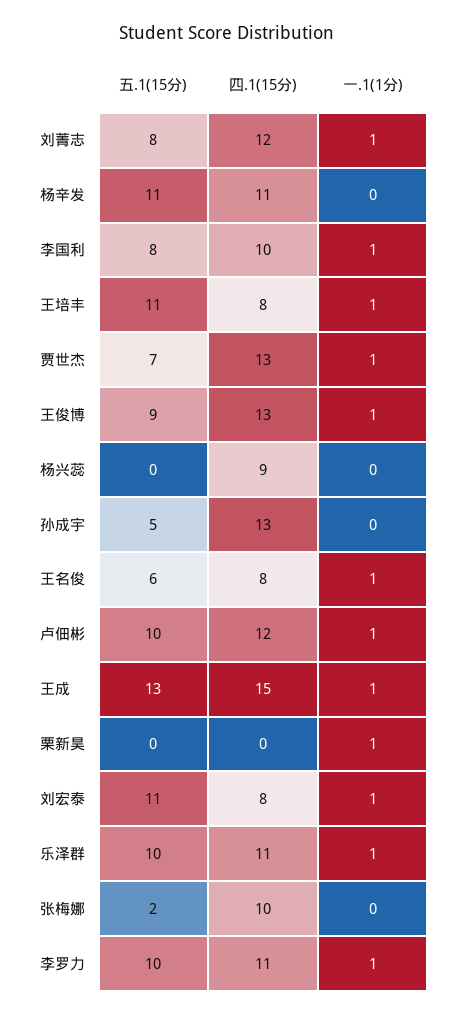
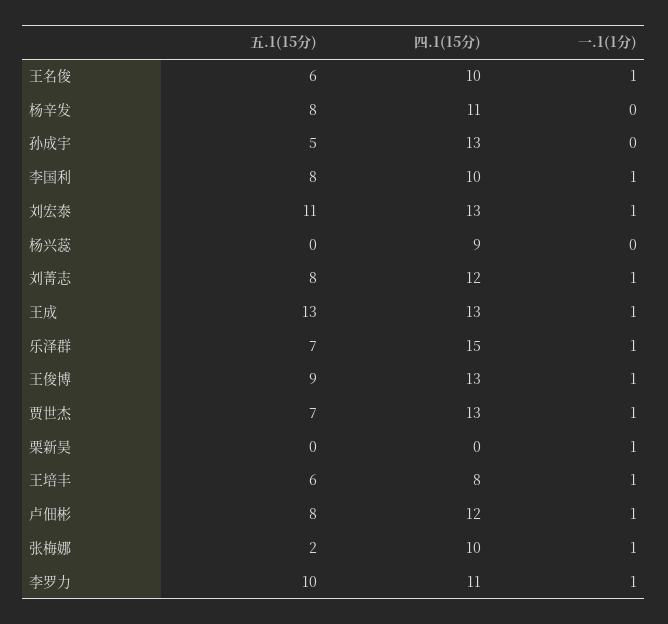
五.1(15分), 杨辛发: 11 -> 8
五.1(15分), 王培丰: 11 -> 6
四.1(15分), 王名俊: 8 -> 10
五.1(15分), 卢佃彬: 10 -> 8
四.1(15分), 王成: 15 -> 13
四.1(15分), 刘宏泰: 8 -> 13
五.1(15分), 乐泽群: 10 -> 7
四.1(15分), 乐泽群: 11 -> 15
一.1(1分), 张梅娜: 0 -> 1

